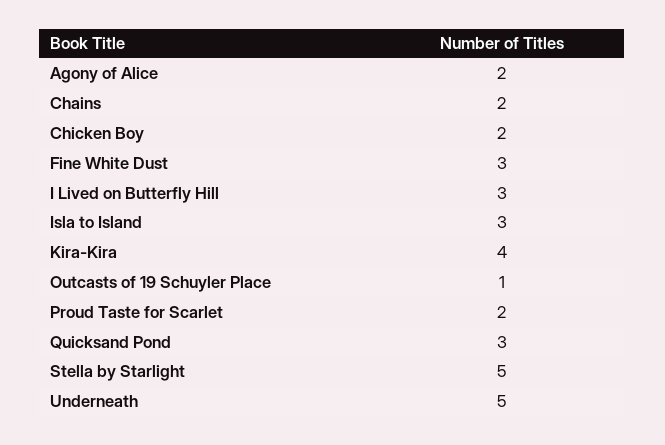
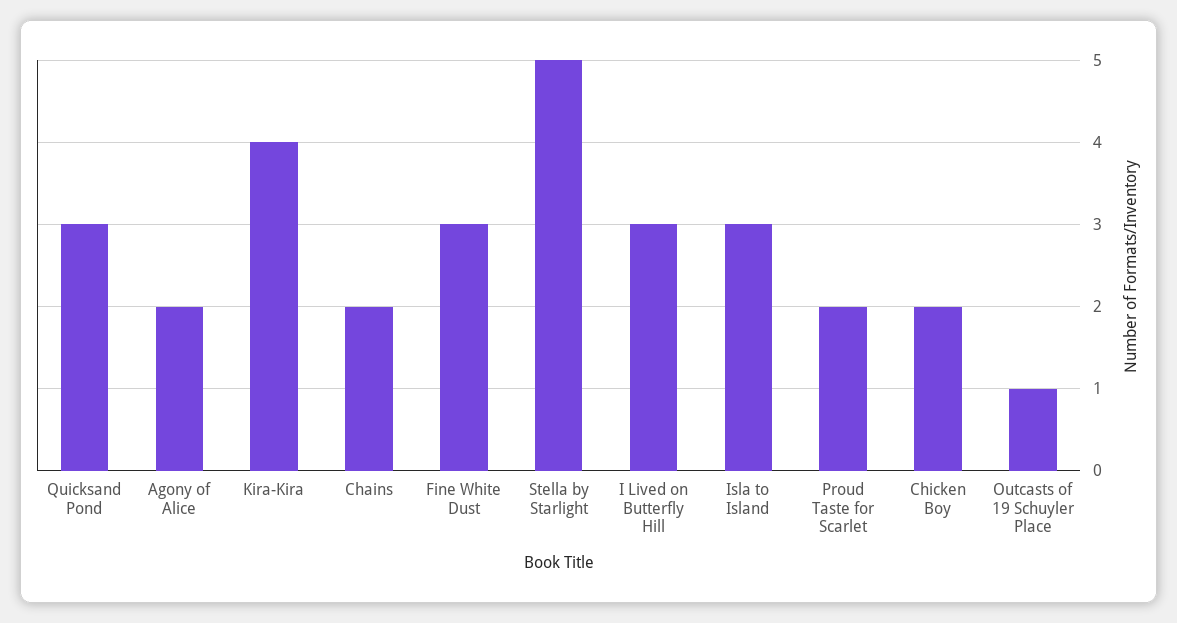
Underneath: 5 -> none

